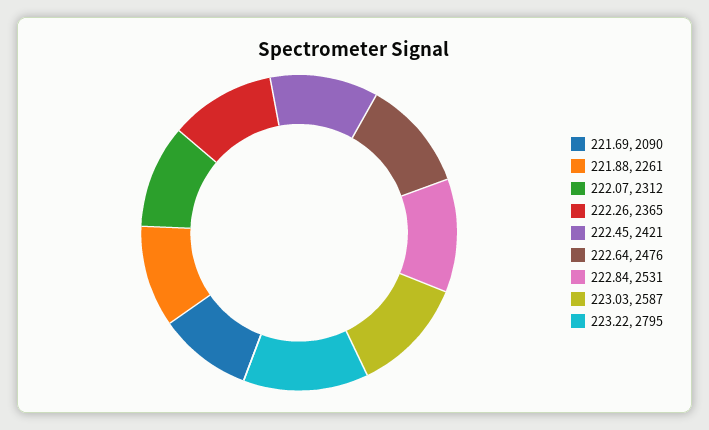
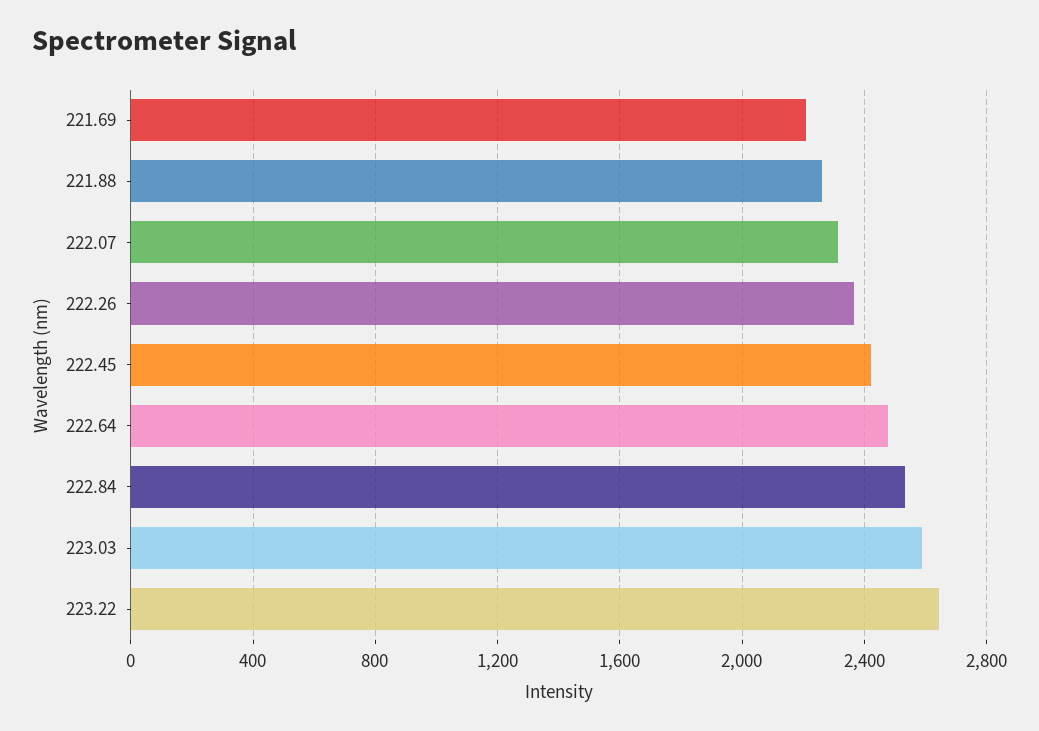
221.69: 2090 -> 2200
223.22: 2795 -> 2650

